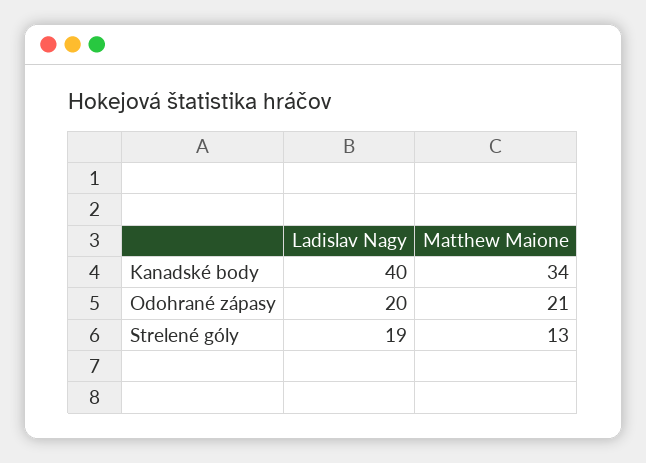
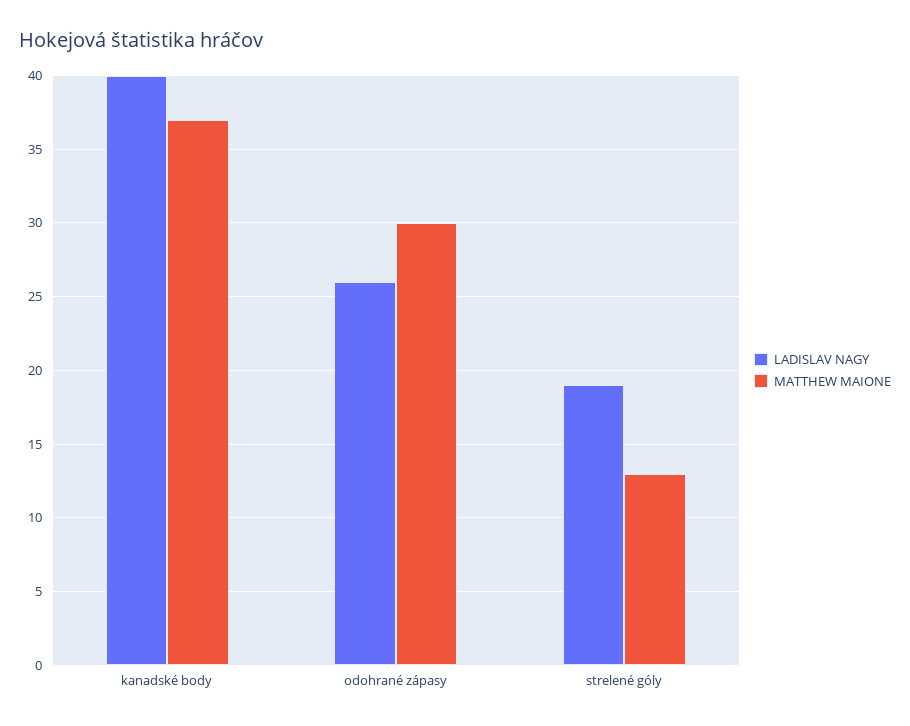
Matthew Maione, Kanadské body: 34 -> 37
Ladislav Nagy, Odohrané zápasy: 20 -> 26
Matthew Maione, Odohrané zápasy: 21 -> 30

